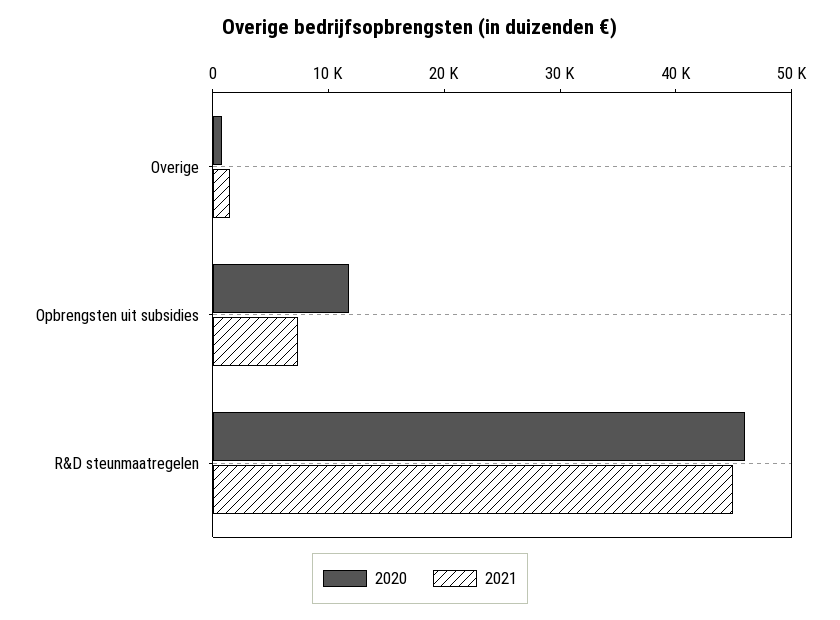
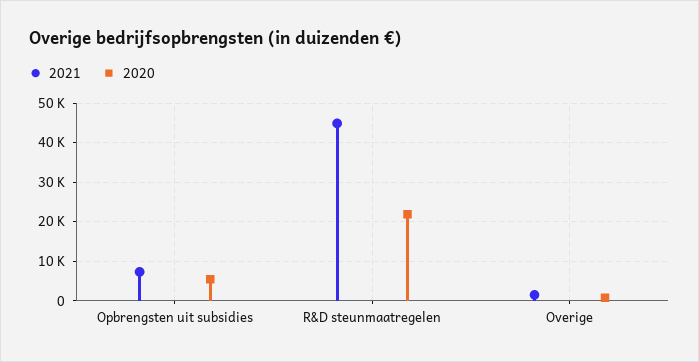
2020, Opbrengsten uit subsidies: 12000 -> 6000
2020, R&D steunmaatregelen: 46000 -> 22000

